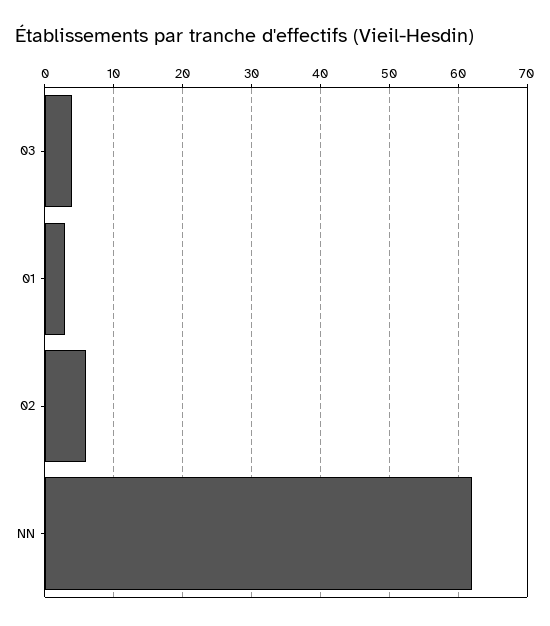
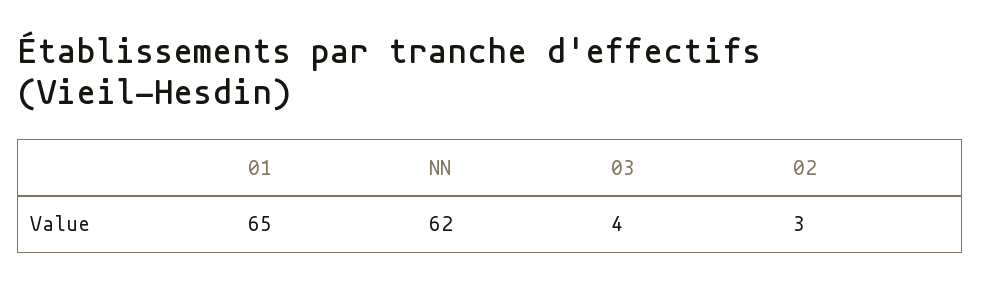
01: 3 -> 65
02: 6 -> 3

